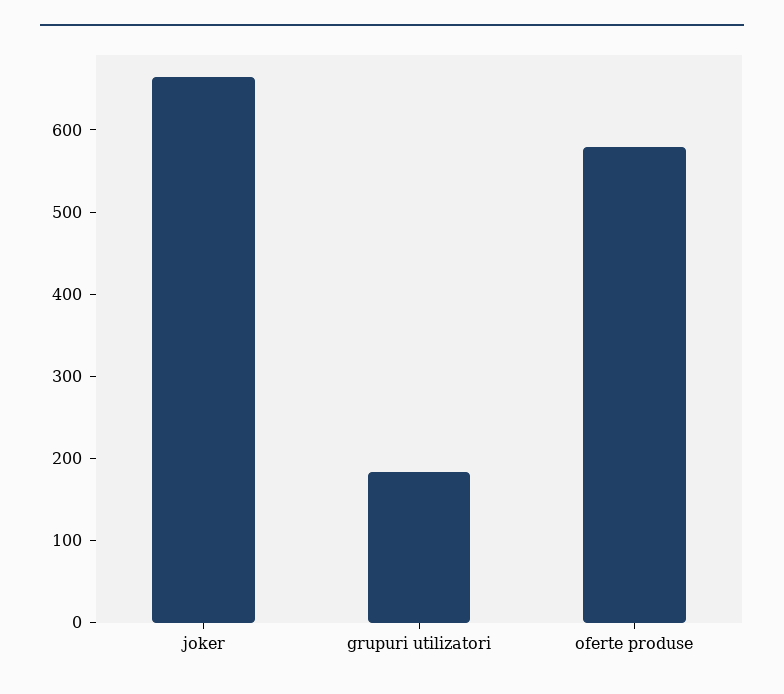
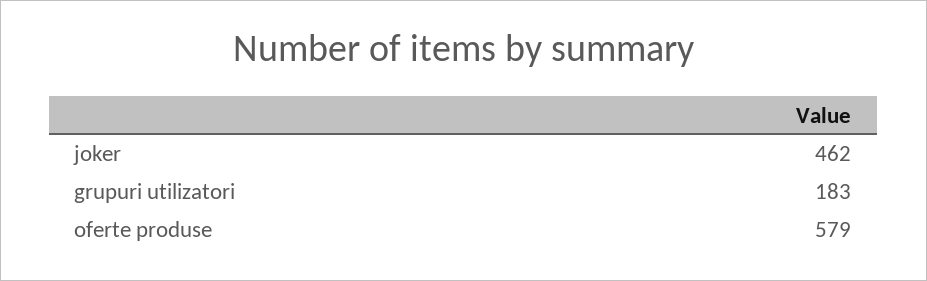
joker: 660 -> 462

